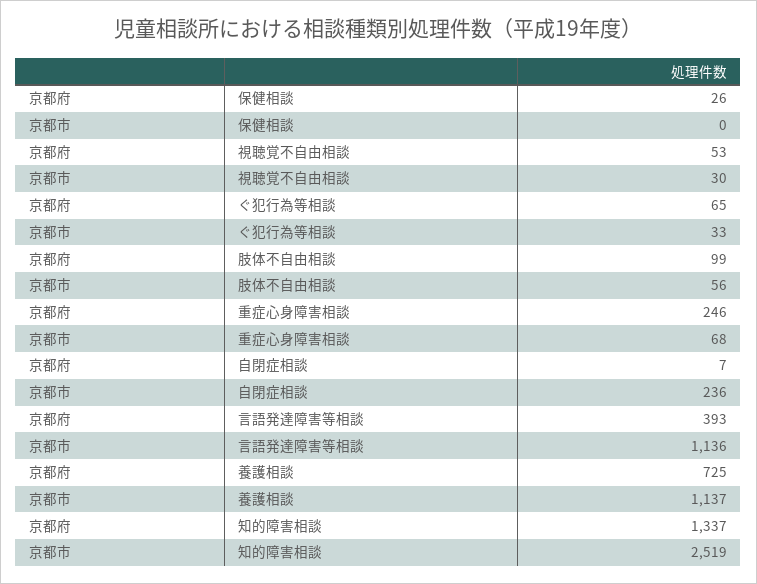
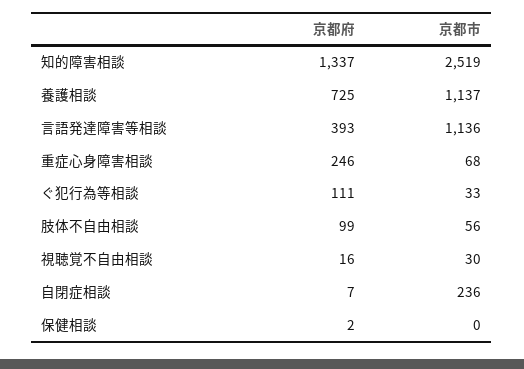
京都府, 保健相談: 26 -> 2
京都府, 視聴覚不自由相談: 53 -> 16
京都府, ぐ犯行為等相談: 65 -> 111

